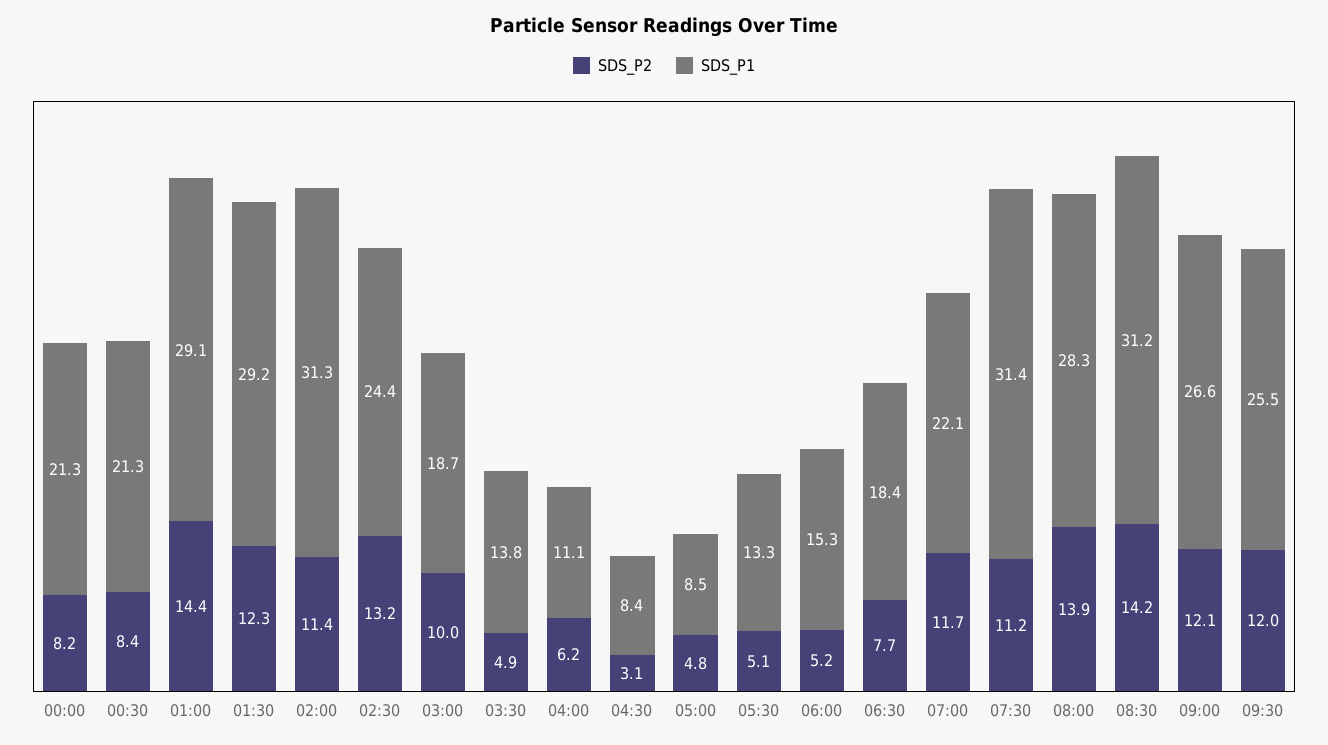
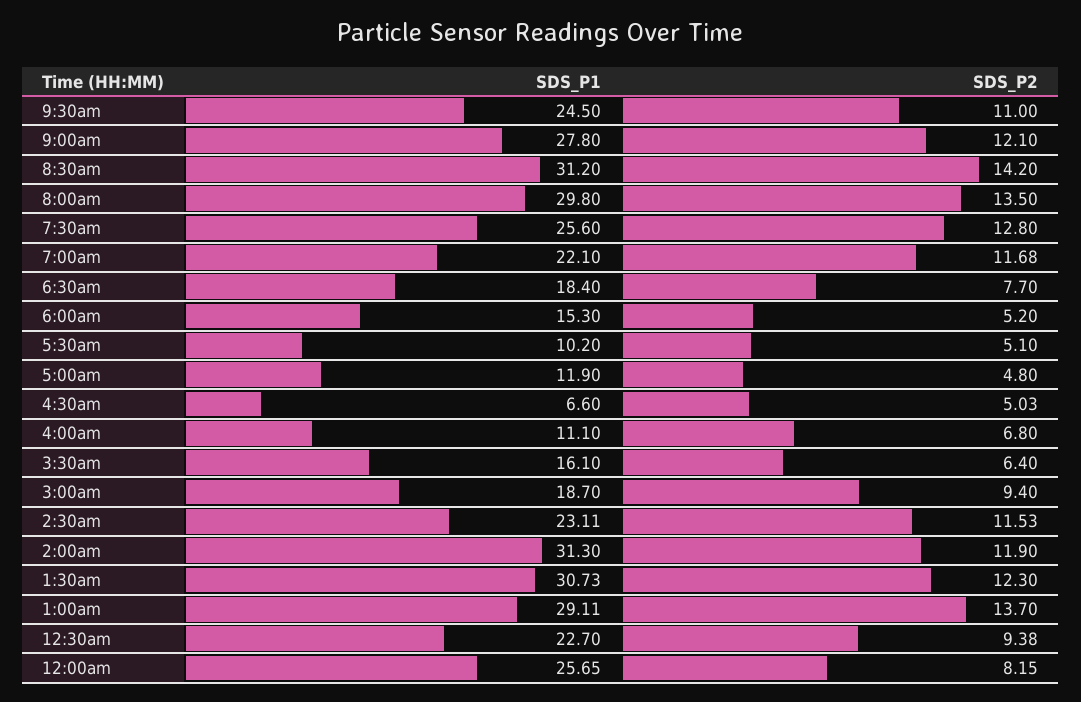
SDS_P1, 00:00: 21.3 -> 25.65
SDS_P2, 00:30: 8.4 -> 9.38
SDS_P1, 00:30: 21.3 -> 22.7
SDS_P2, 01:00: 14.4 -> 13.7
SDS_P1, 01:30: 29.2 -> 30.73
SDS_P2, 02:00: 11.4 -> 11.9
SDS_P2, 02:30: 13.2 -> 11.53
SDS_P1, 02:30: 24.4 -> 23.11
SDS_P2, 03:00: 10 -> 9.4
SDS_P2, 03:30: 4.9 -> 6.4
SDS_P1, 03:30: 13.8 -> 16.1
SDS_P2, 04:00: 6.2 -> 6.8
SDS_P2, 04:30: 3.1 -> 5.03
SDS_P1, 04:30: 8.4 -> 6.6
SDS_P1, 05:00: 8.5 -> 11.9
SDS_P1, 05:30: 13.3 -> 10.2
SDS_P2, 07:30: 11.2 -> 12.8
SDS_P1, 07:30: 31.4 -> 25.6
SDS_P2, 08:00: 13.9 -> 13.5
SDS_P1, 08:00: 28.3 -> 29.8
SDS_P1, 09:00: 26.6 -> 27.8
SDS_P2, 09:30: 12 -> 11
SDS_P1, 09:30: 25.5 -> 24.5

